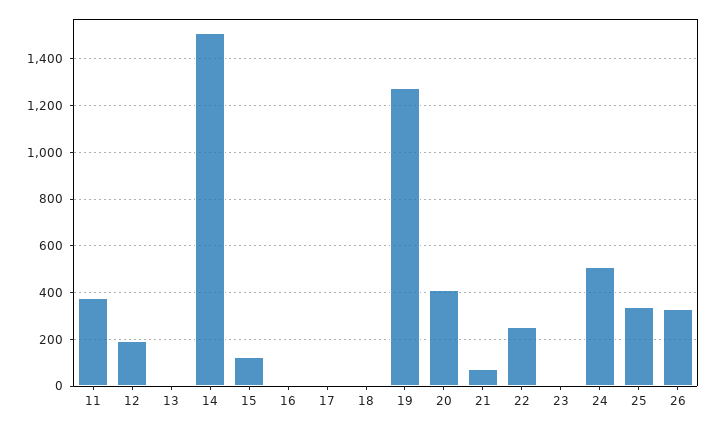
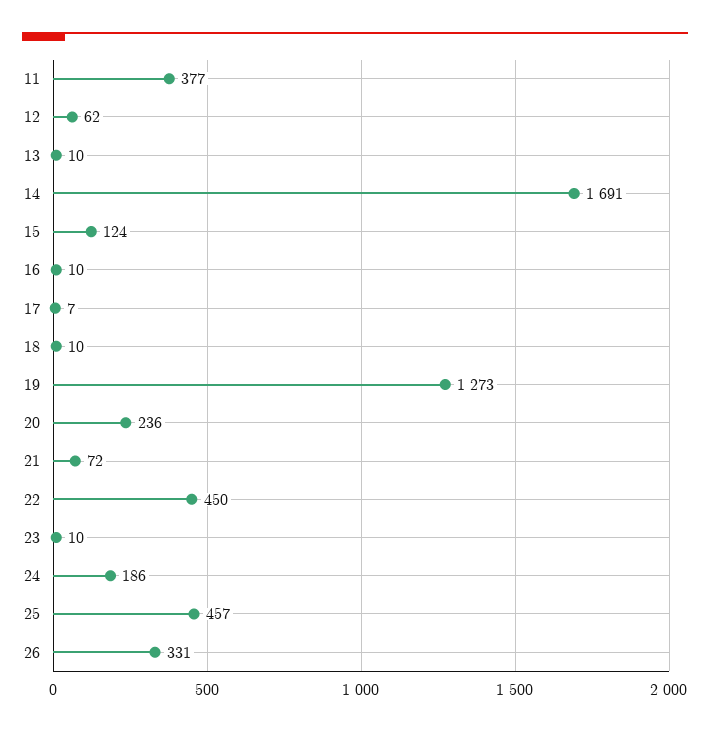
12: 200 -> 62
14: 1500 -> 1691
20: 400 -> 236
22: 250 -> 450
24: 500 -> 186
25: 350 -> 457

